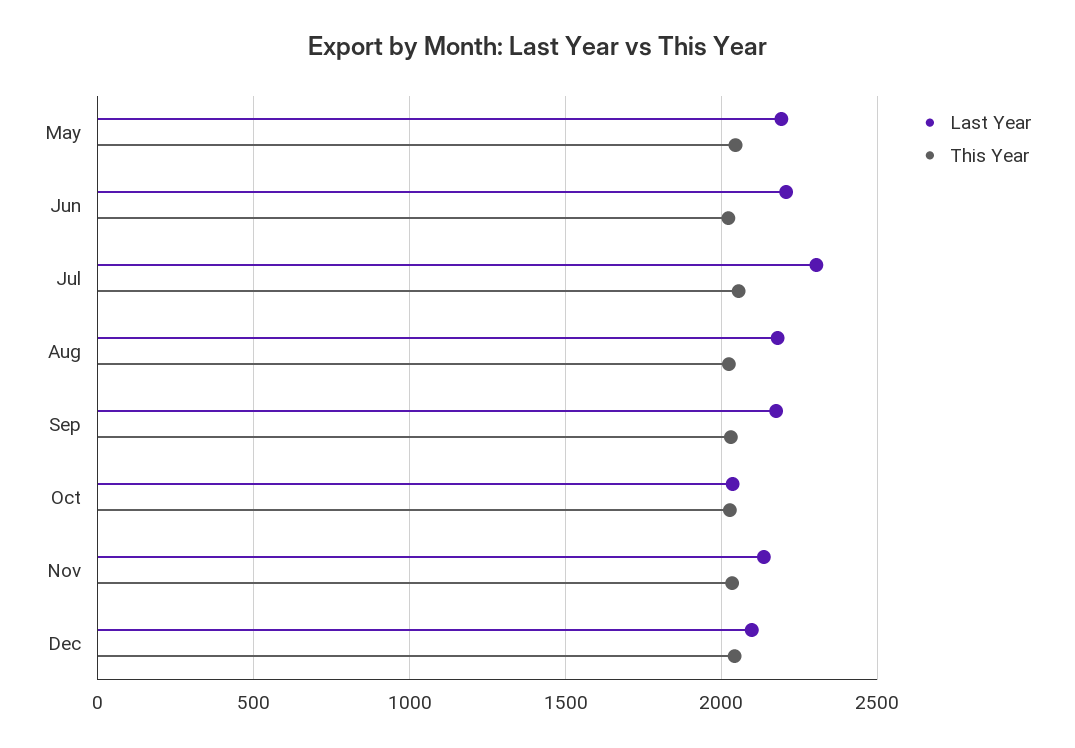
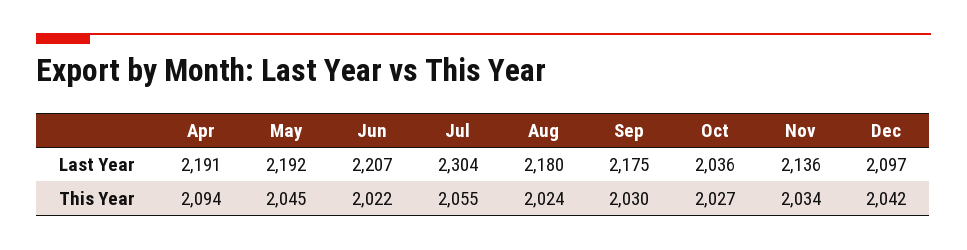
Last Year, Apr: none -> 2191
This Year, Apr: none -> 2094

